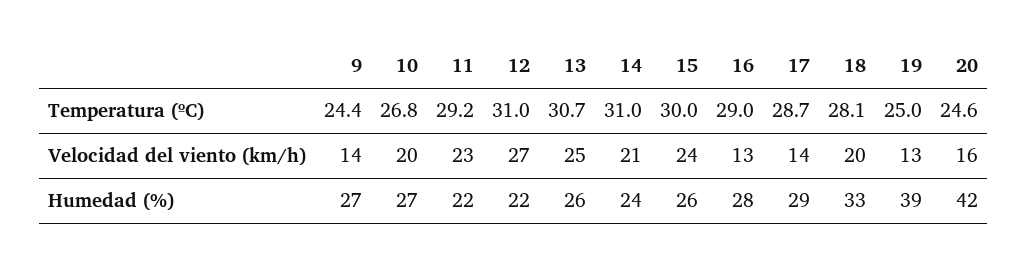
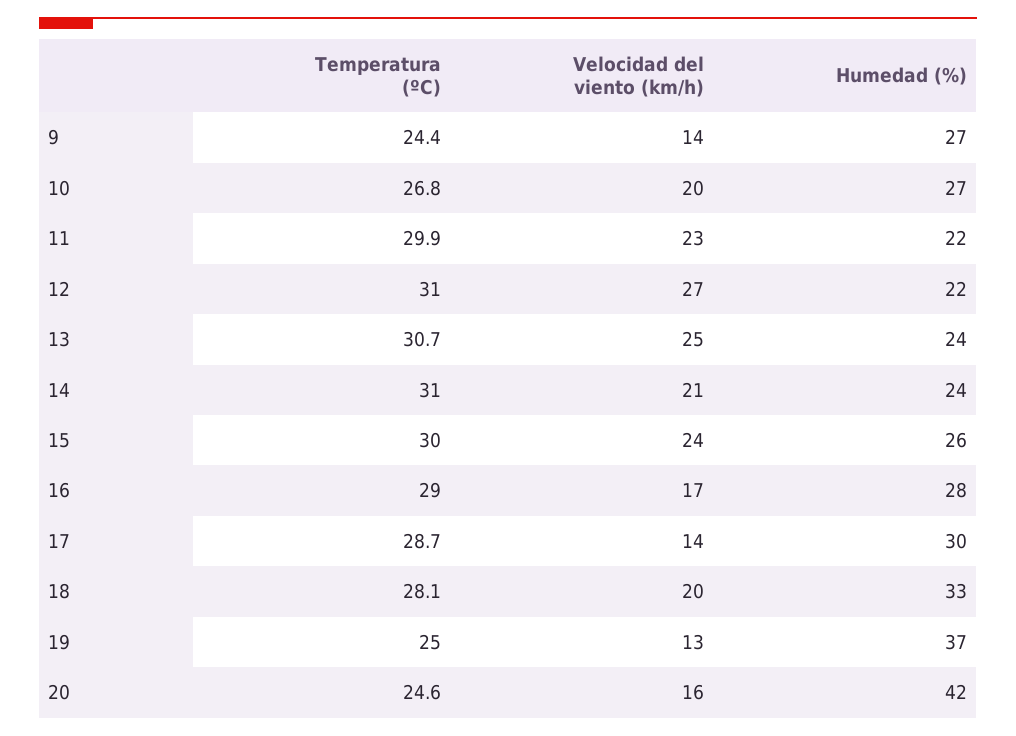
11, Temperatura (ºC): 29.2 -> 29.9
16, Velocidad del viento (km/h): 13 -> 17
13, Humedad (%): 26 -> 24
17, Humedad (%): 29 -> 30
19, Humedad (%): 39 -> 37

